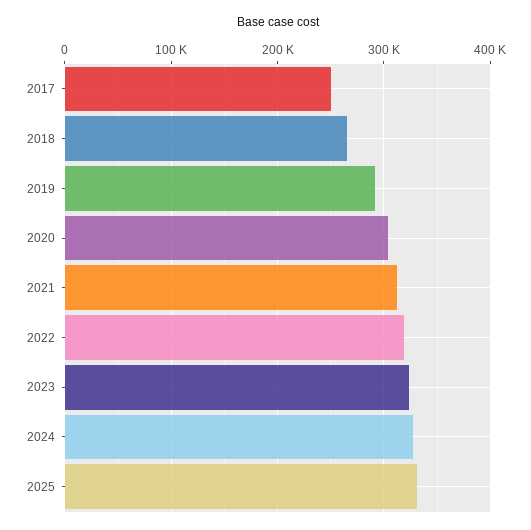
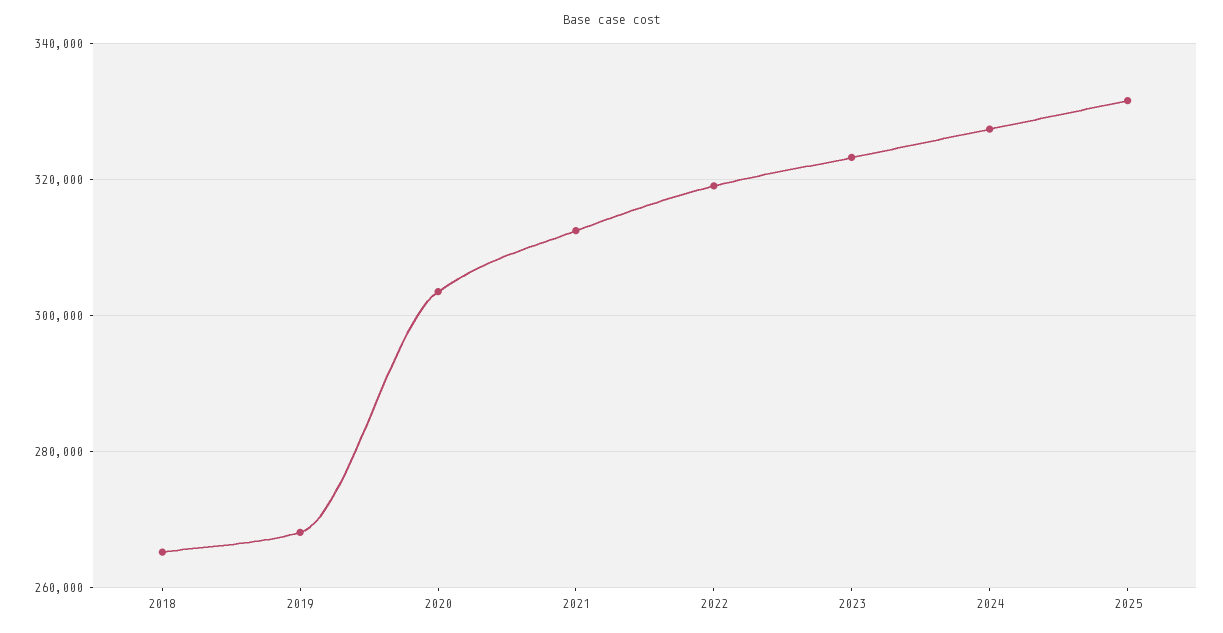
2017: 250000 -> none
2019: 290000 -> 268000

